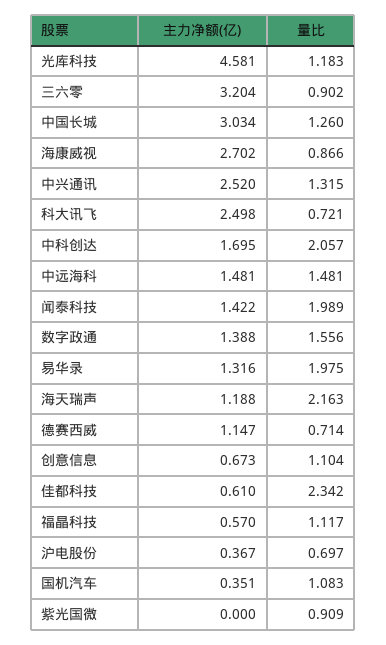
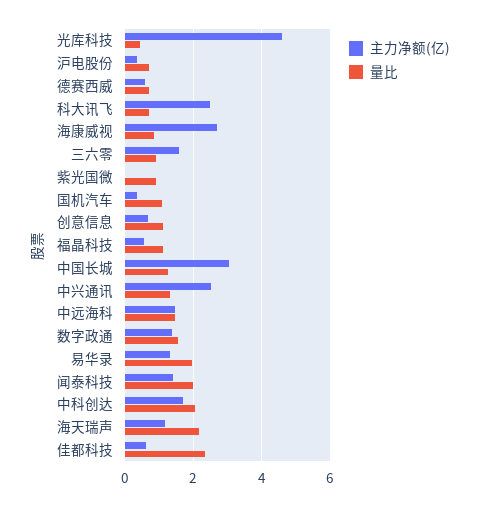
量比, 光库科技: 1.183 -> 0.4
主力净额(亿), 三六零: 3.204 -> 1.6
主力净额(亿), 德赛西威: 1.147 -> 0.6

